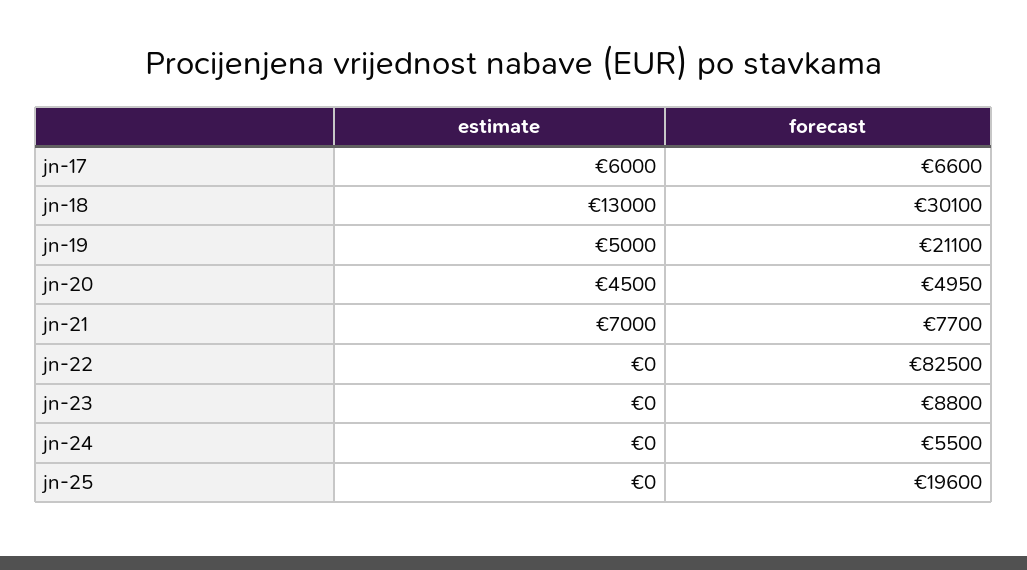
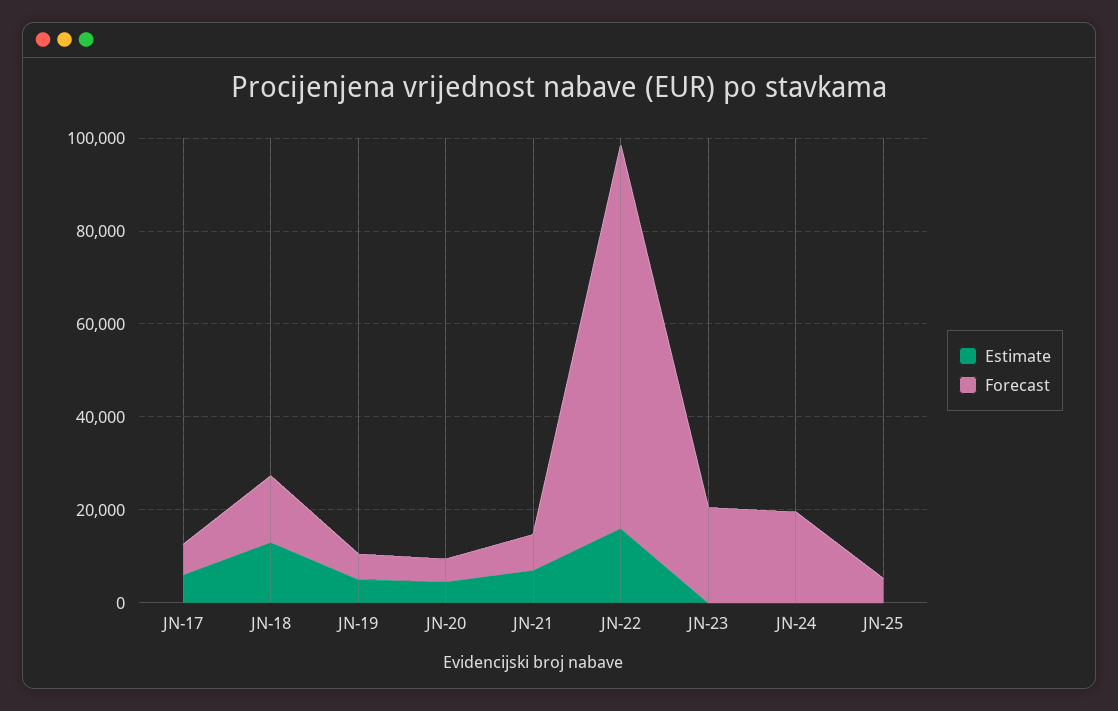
forecast, jn-18: 30100 -> 15000
forecast, jn-19: 21100 -> 5000
estimate, jn-22: 0 -> 15000
forecast, jn-23: 8800 -> 20000
forecast, jn-24: 5500 -> 20000
forecast, jn-25: 19600 -> 5000

